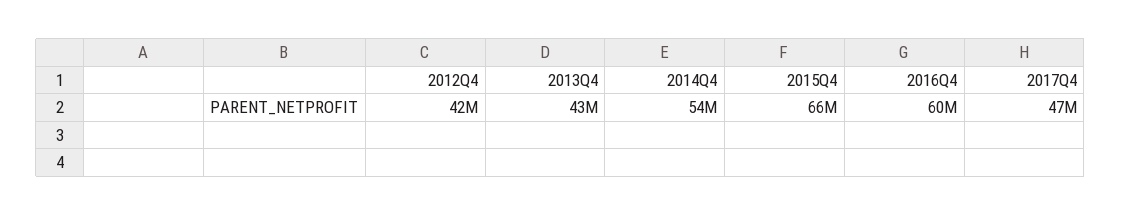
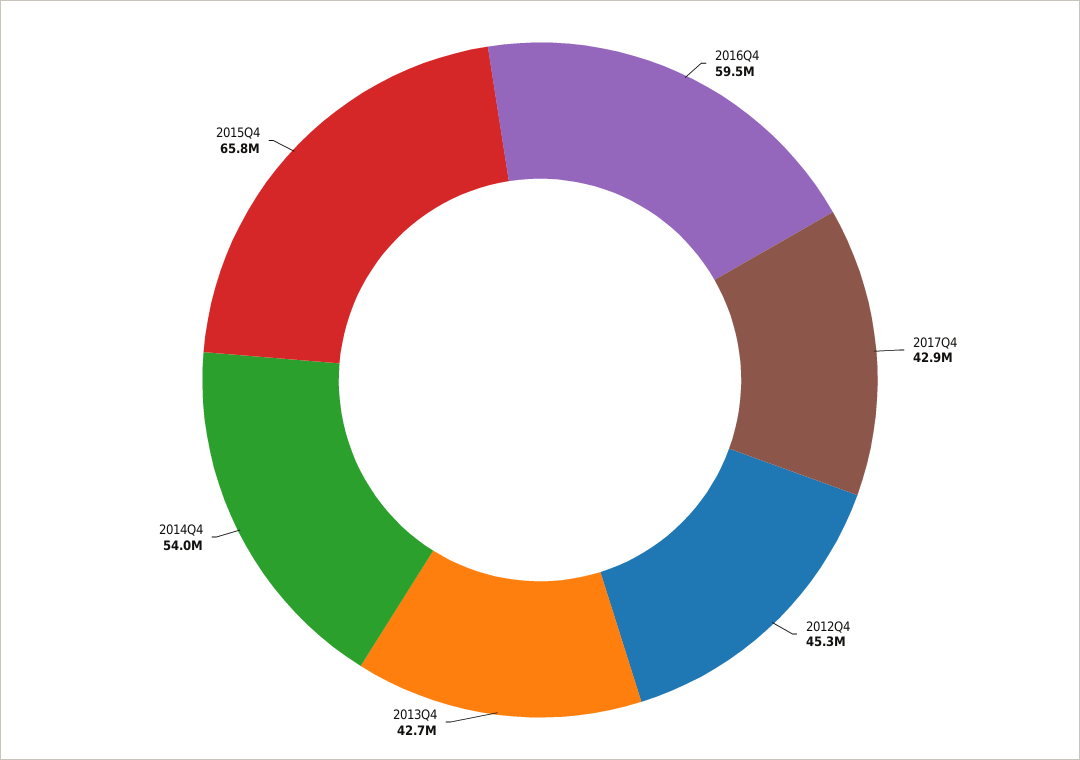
2012Q4: 42000000 -> 45300000
2017Q4: 47000000 -> 42900000

